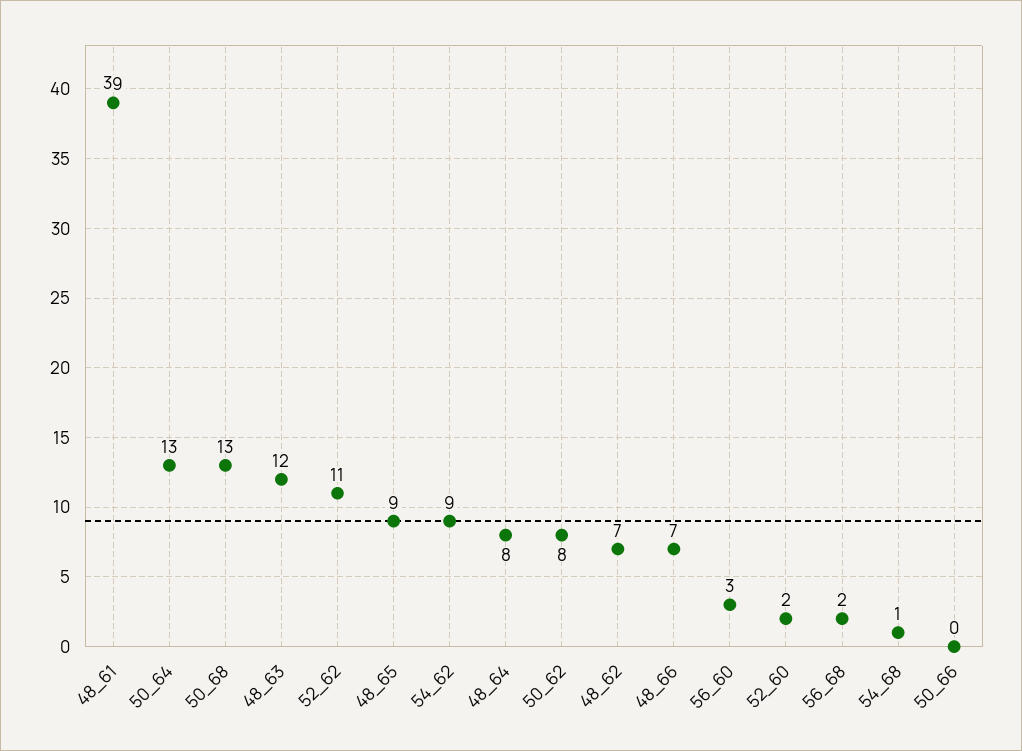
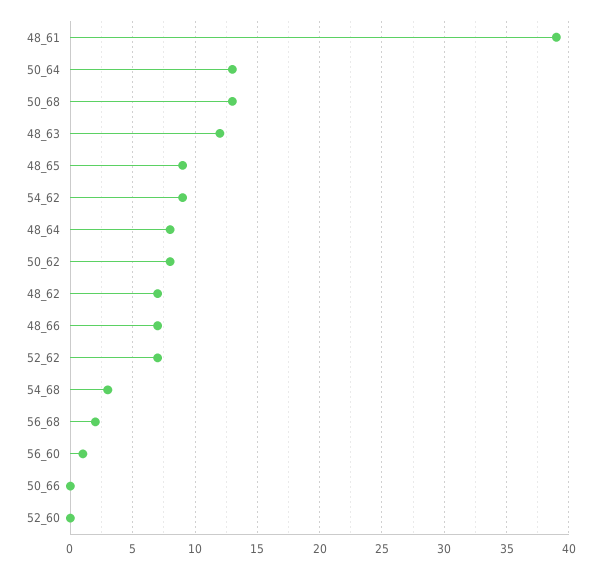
52_62: 11 -> 7
56_60: 3 -> 1
52_60: 2 -> 0
54_68: 1 -> 3

